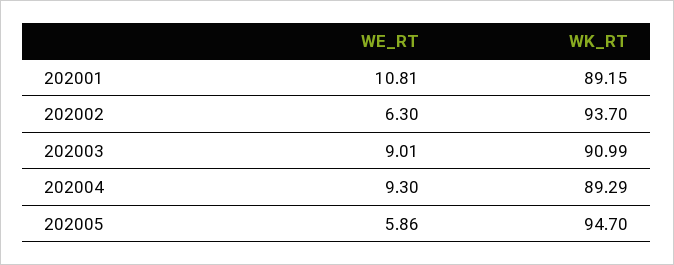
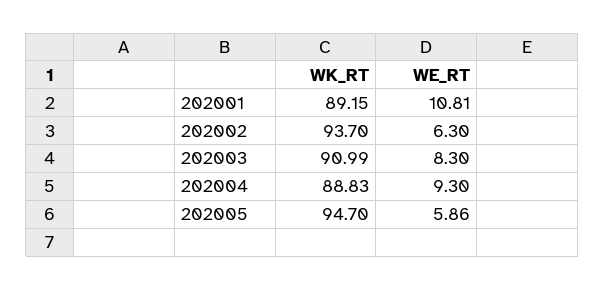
WE_RT, 202003: 9.01 -> 8.3
WK_RT, 202004: 89.29 -> 88.83

